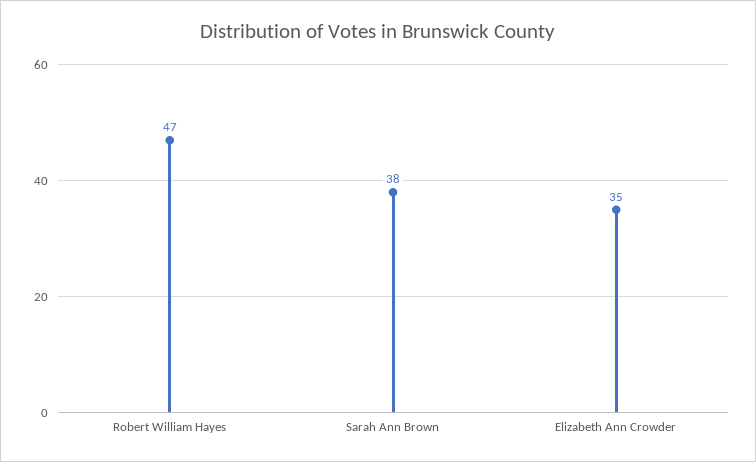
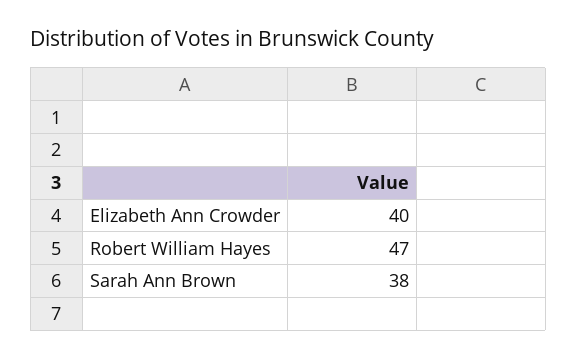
Elizabeth Ann Crowder: 35 -> 40

